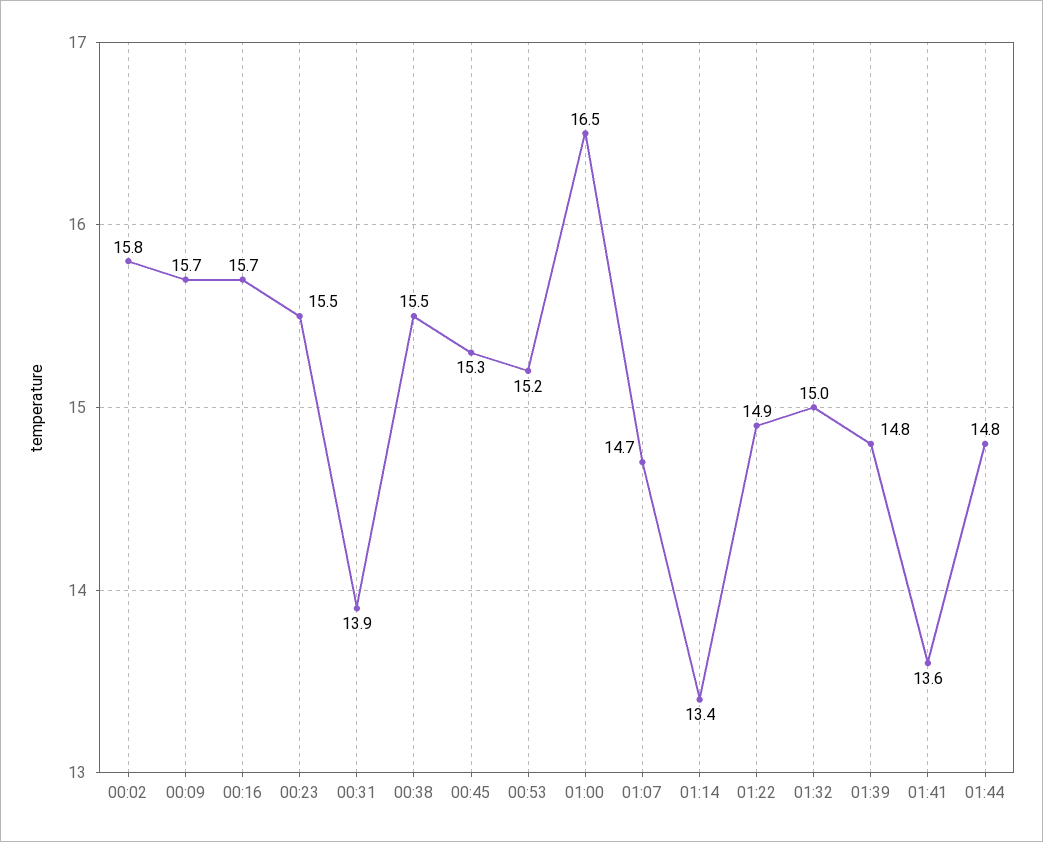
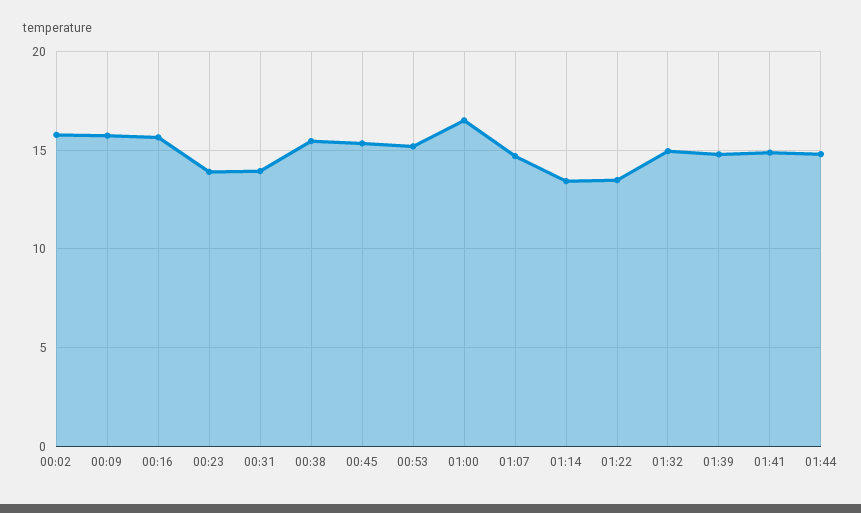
00:23: 15.5 -> 14
01:22: 14.9 -> 13.5
01:41: 13.6 -> 15

